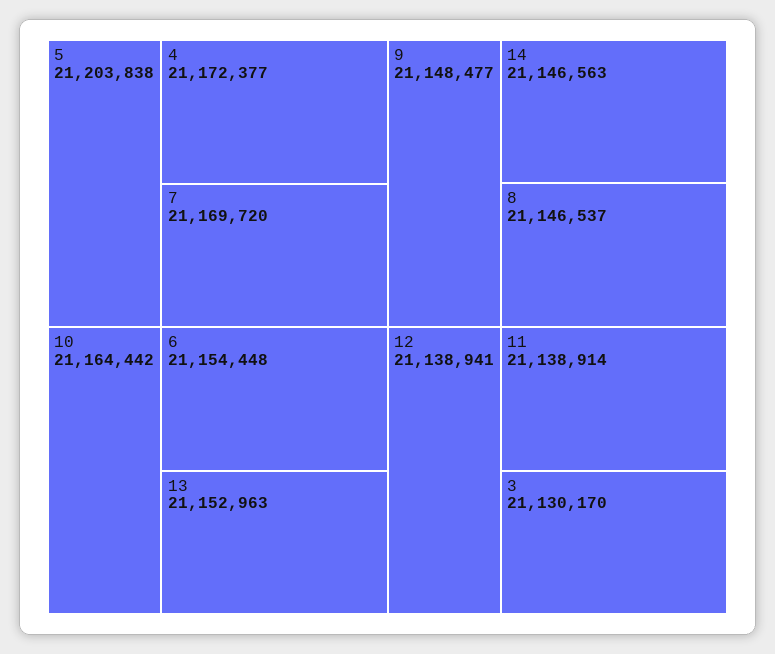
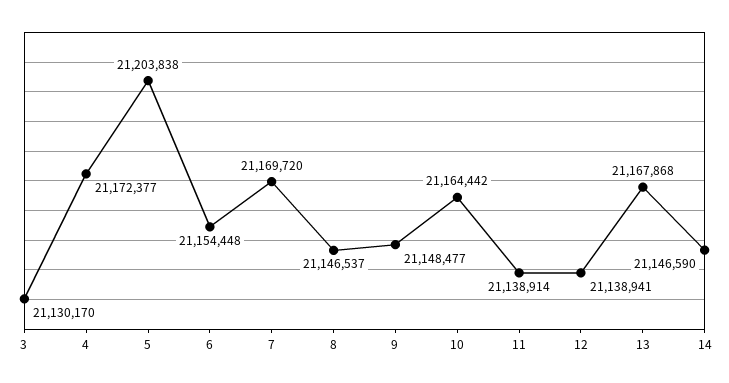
13: 21152963 -> 21167868
14: 21146563 -> 21146590

